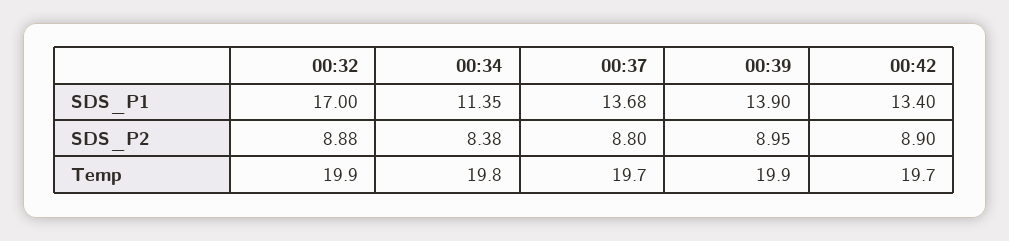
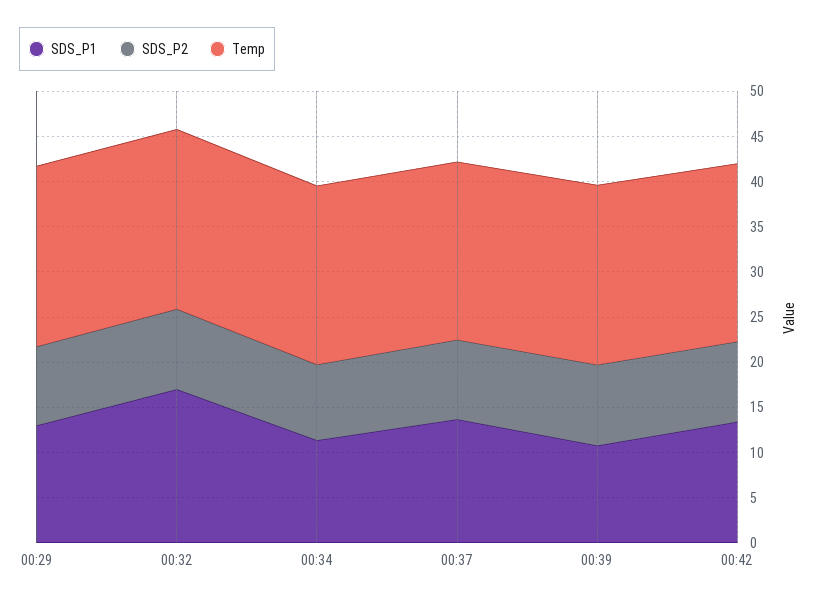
SDS_P1, 00:39: 13.9 -> 11
SDS_P1, 00:29: none -> 13
SDS_P2, 00:29: none -> 9
Temp, 00:29: none -> 20

